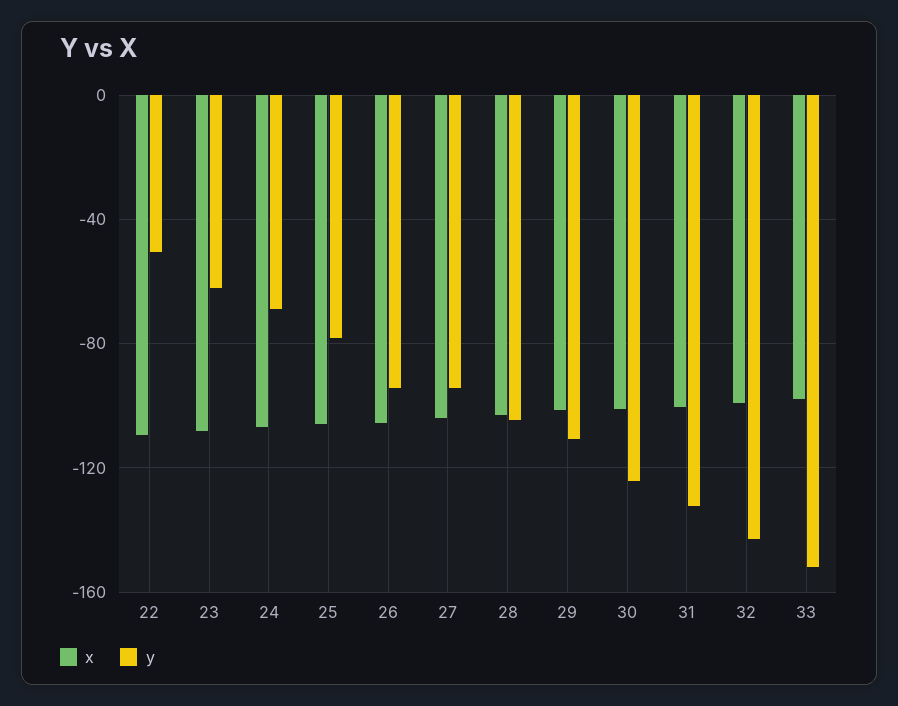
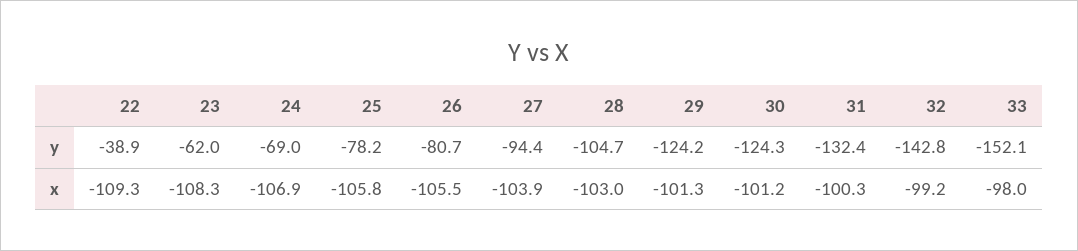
y, 22: -50 -> -38.9
y, 26: -95 -> -80.7
y, 29: -110 -> -124.2

